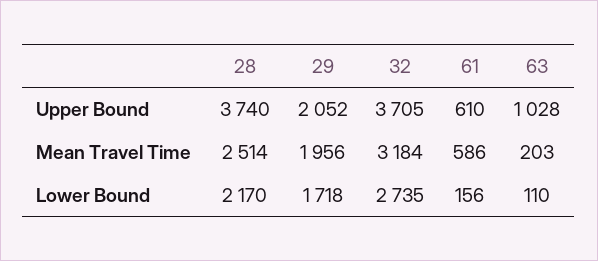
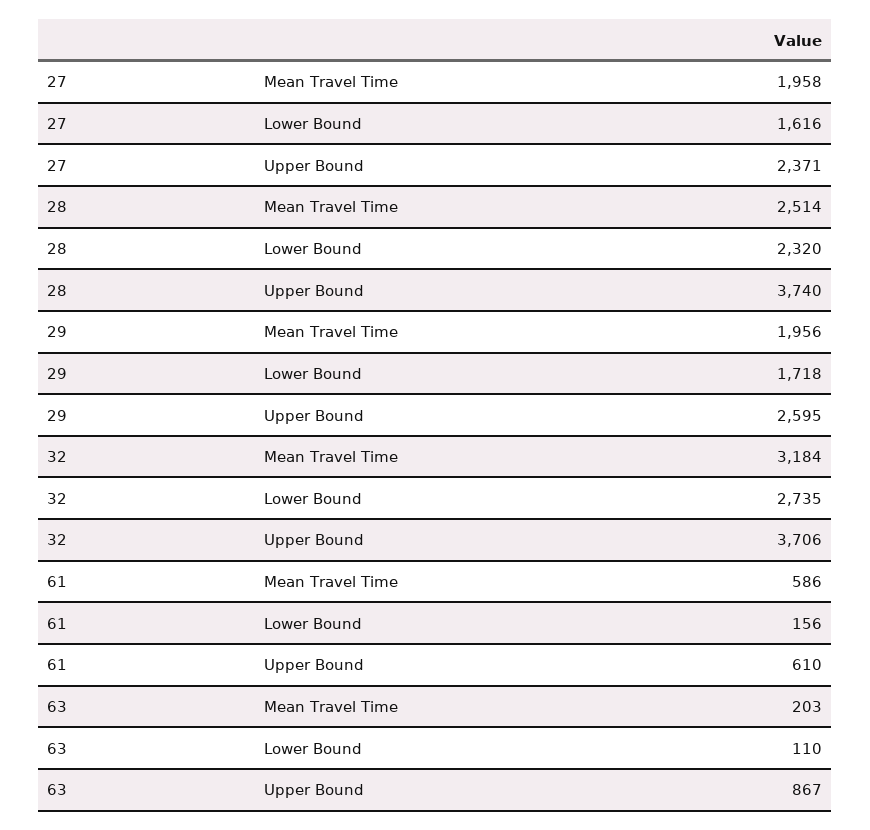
29, Upper Bound: 2052 -> 2595
32, Upper Bound: 3705 -> 3706
63, Upper Bound: 1028 -> 867
28, Lower Bound: 2170 -> 2320
27, Mean Travel Time: none -> 1958
27, Lower Bound: none -> 1616
27, Upper Bound: none -> 2371

